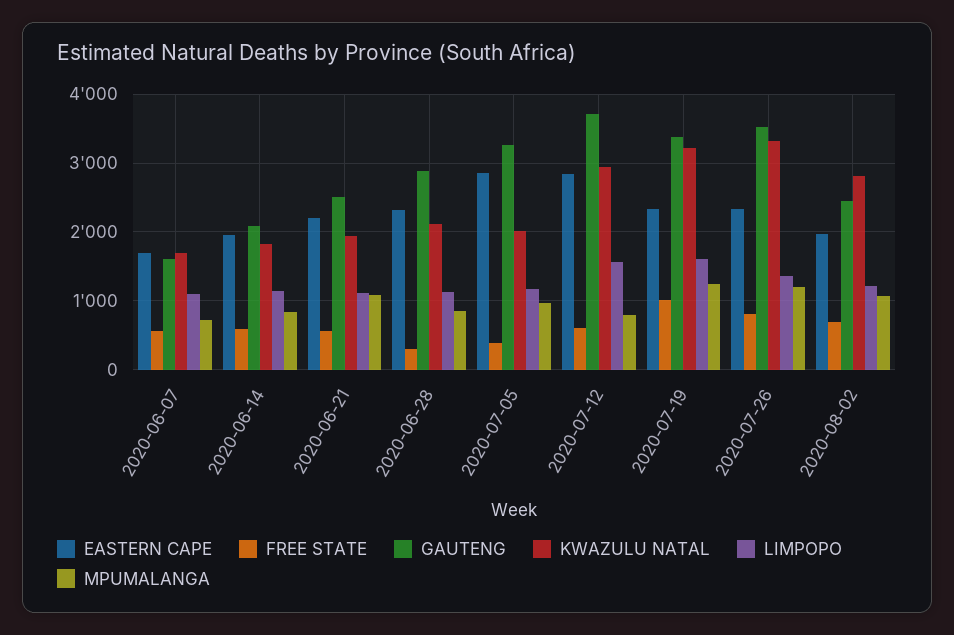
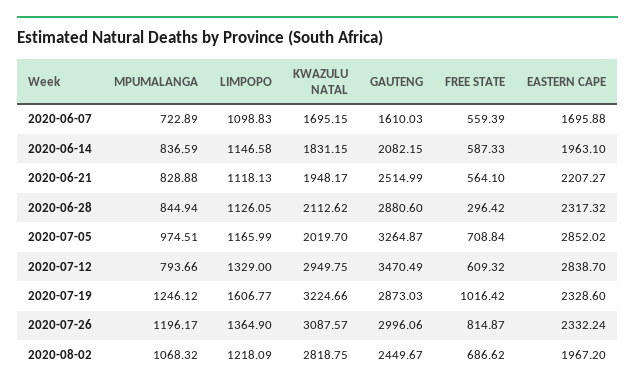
MPUMALANGA, 2020-06-21: 1100 -> 828.88
FREE STATE, 2020-07-05: 400 -> 708.84
GAUTENG, 2020-07-12: 3700 -> 3470.49
LIMPOPO, 2020-07-12: 1600 -> 1329
GAUTENG, 2020-07-19: 3400 -> 2873.03
GAUTENG, 2020-07-26: 3500 -> 2996.06
KWAZULU NATAL, 2020-07-26: 3300 -> 3087.57

